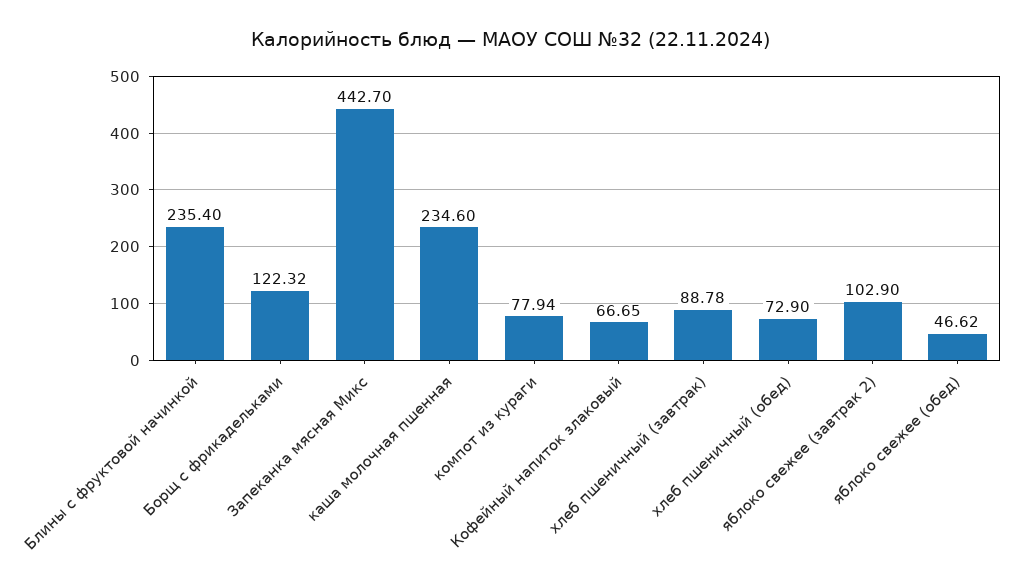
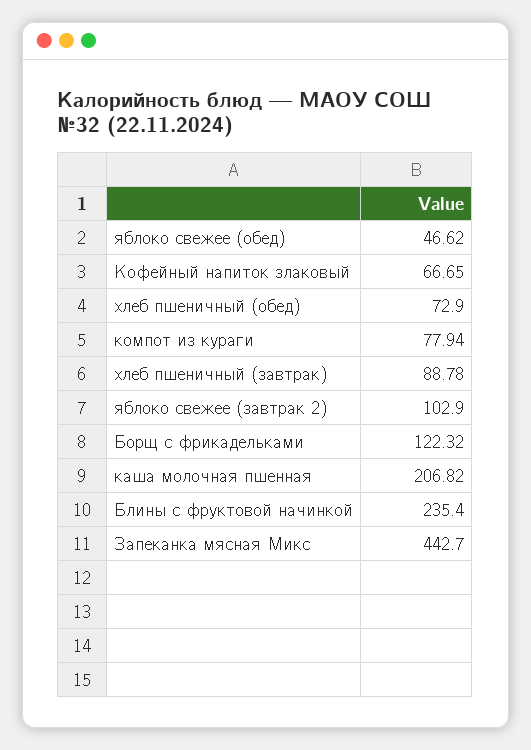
каша молочная пшенная: 234.6 -> 206.82

